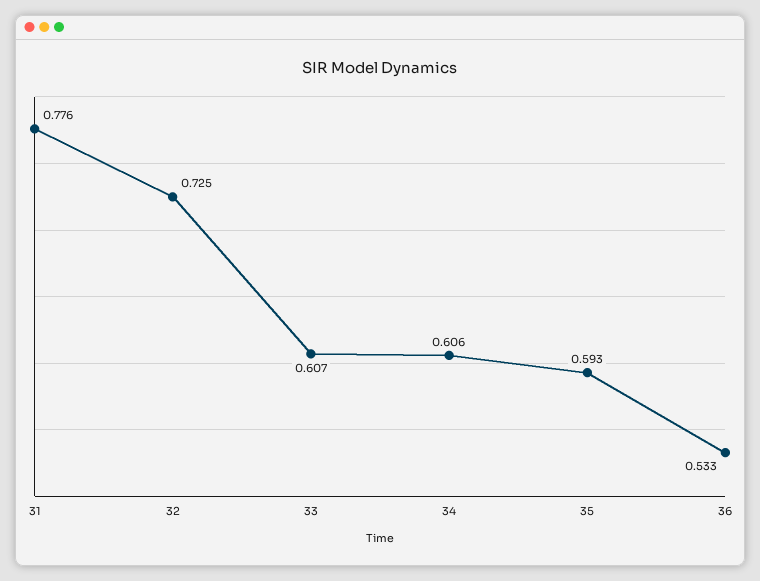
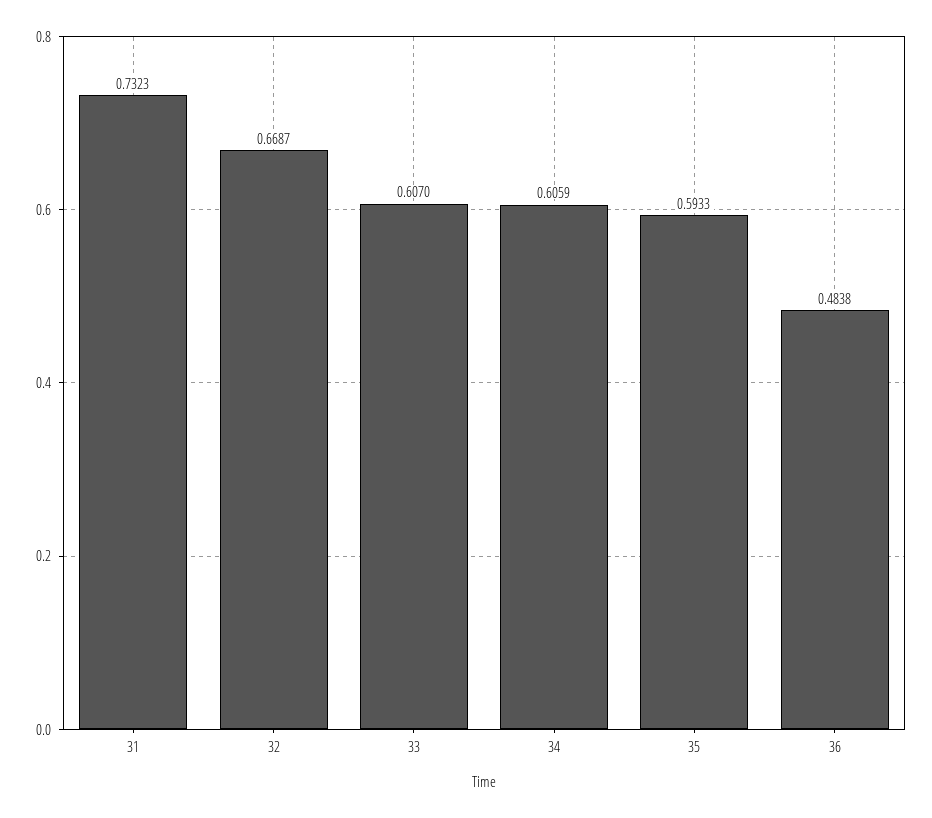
31: 0.776 -> 0.7323
32: 0.725 -> 0.6687
36: 0.533 -> 0.4838

